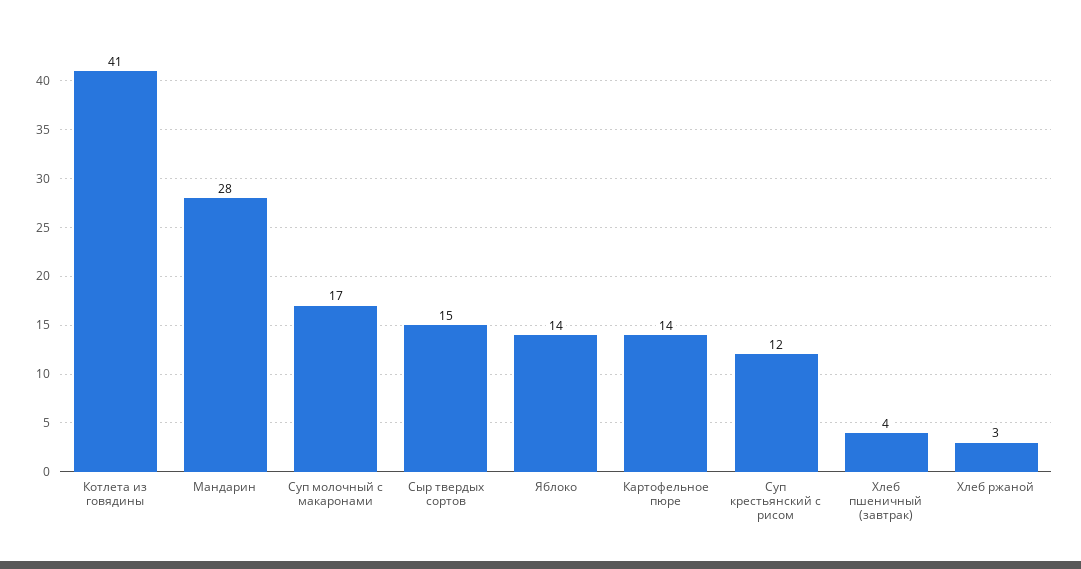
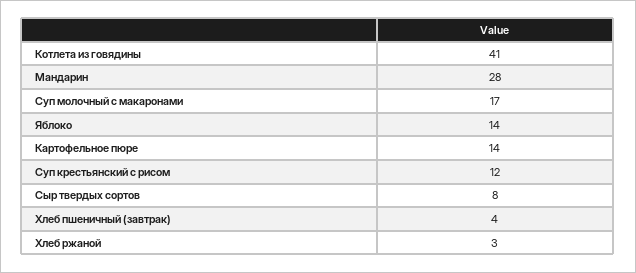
Сыр твердых сортов: 15 -> 8

